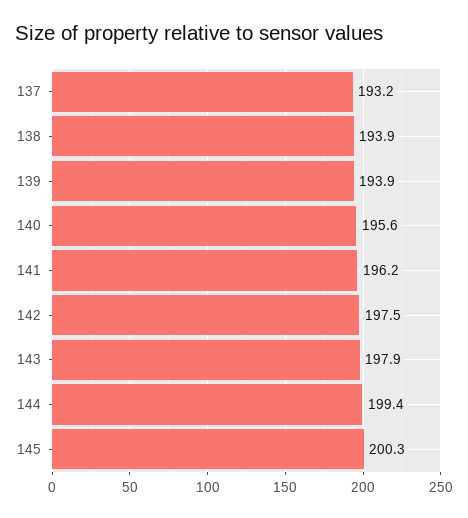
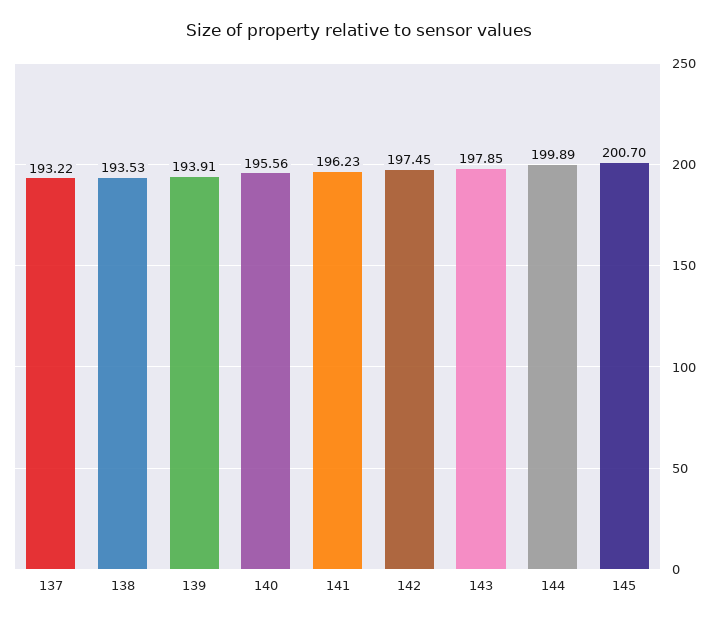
138: 193.9 -> 193.53
144: 199.4 -> 199.89
145: 200.3 -> 200.7

